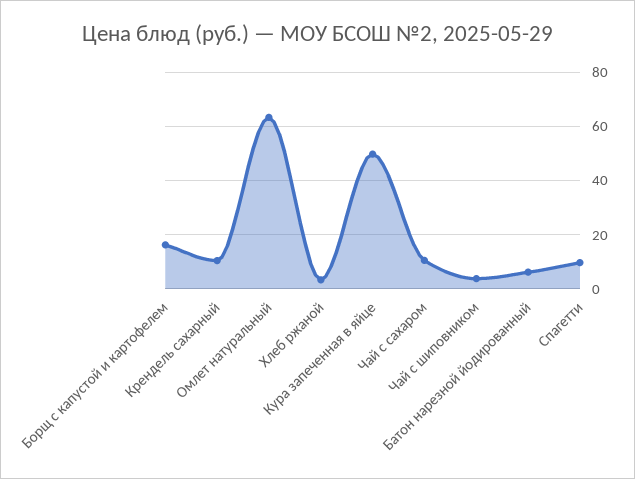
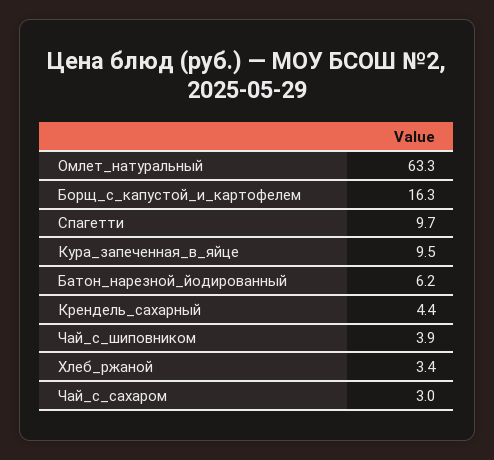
Крендель сахарный: 10 -> 4.4
Кура запеченная в яйце: 50 -> 9.5
Чай с сахаром: 10 -> 3

